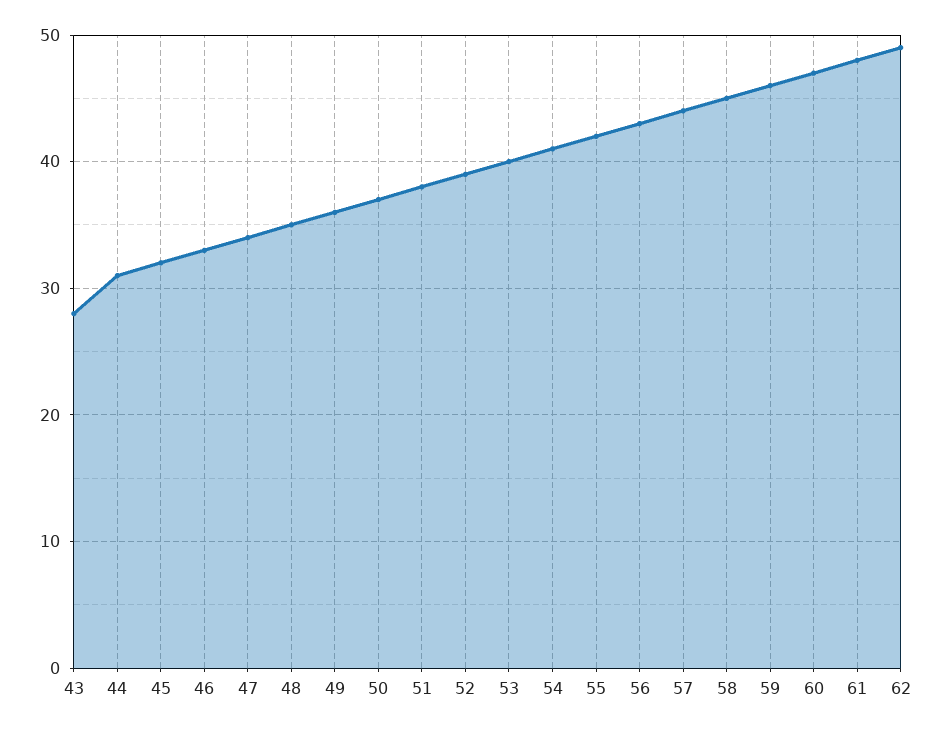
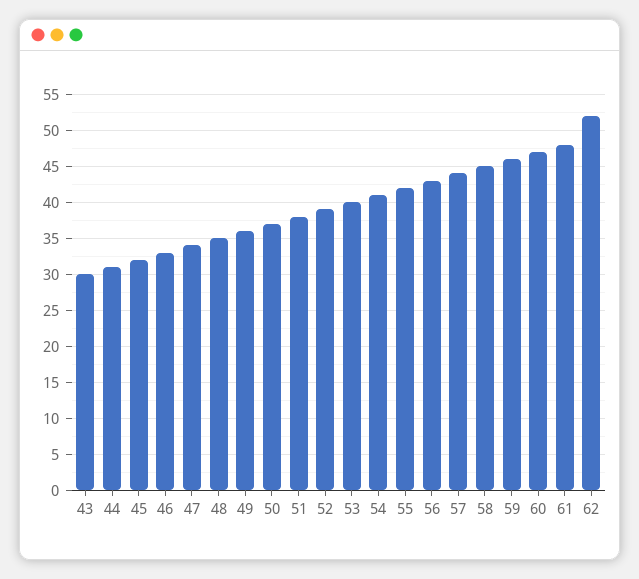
43: 28 -> 30
62: 49 -> 52

